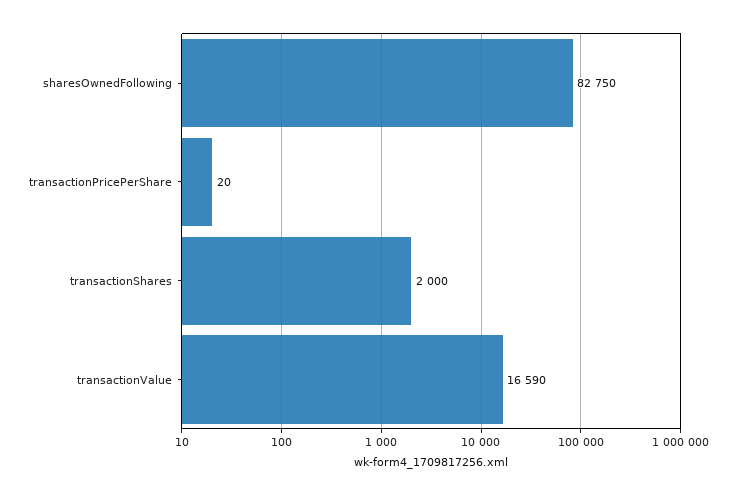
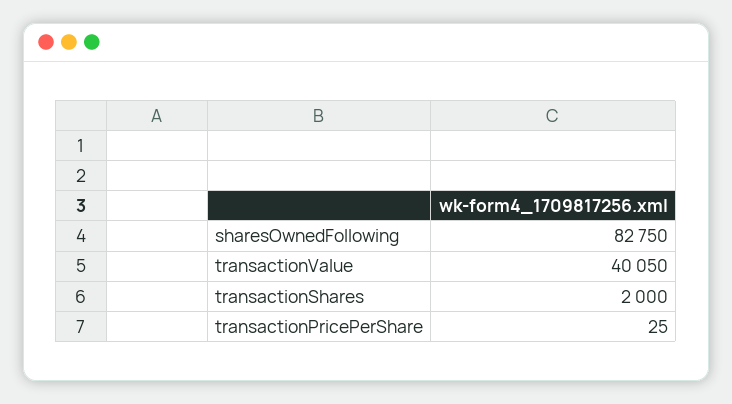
transactionPricePerShare: 20 -> 25
transactionValue: 16590 -> 40050

